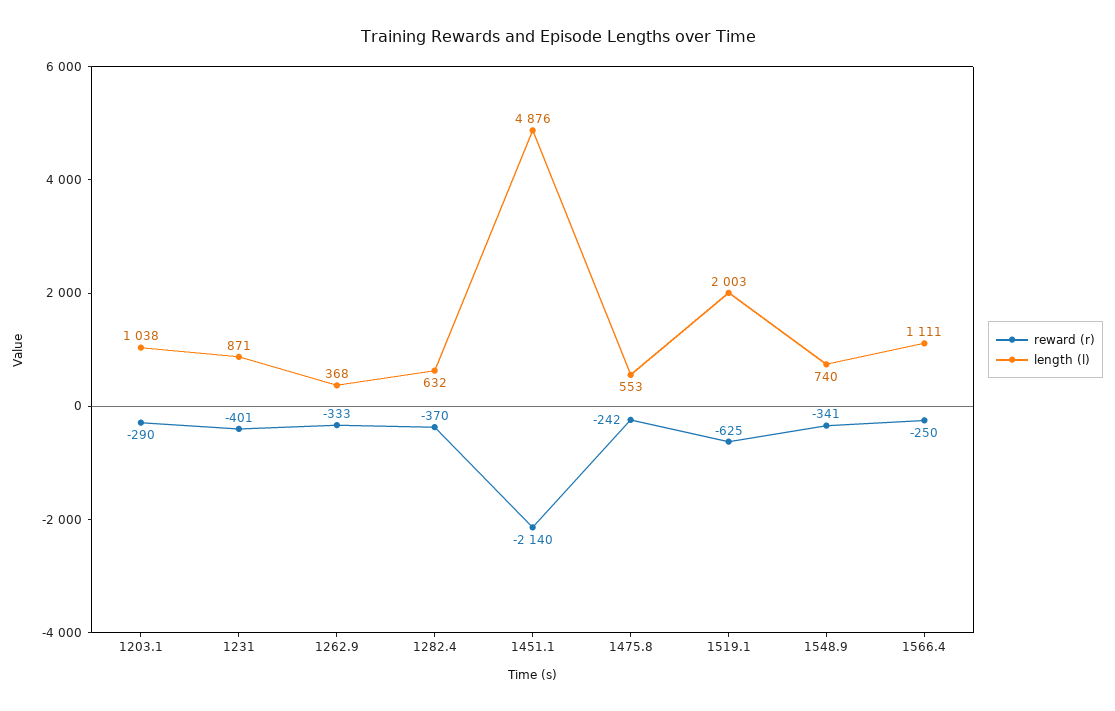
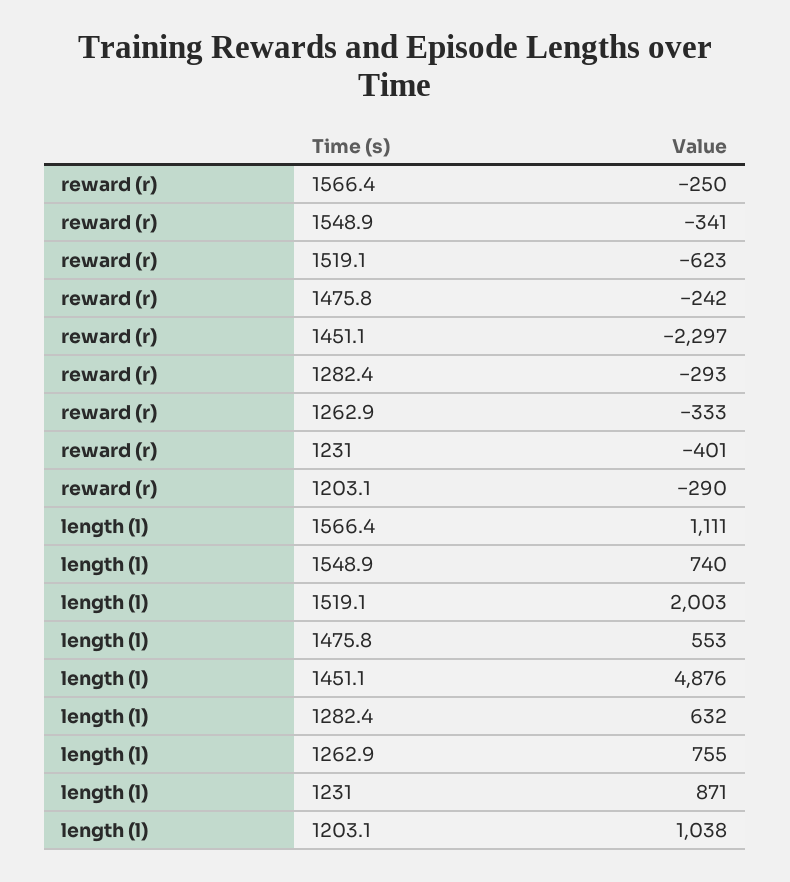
length (l), 1262.9: 368 -> 755
reward (r), 1282.4: -370 -> -293
reward (r), 1451.1: -2140 -> -2297
reward (r), 1519.1: -625 -> -623

